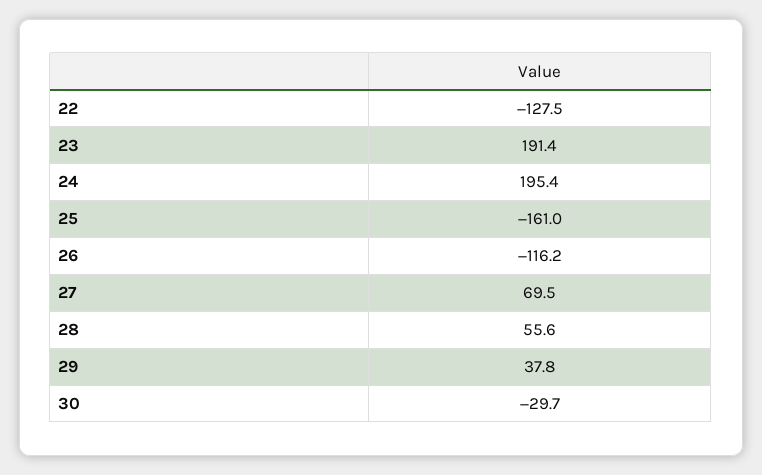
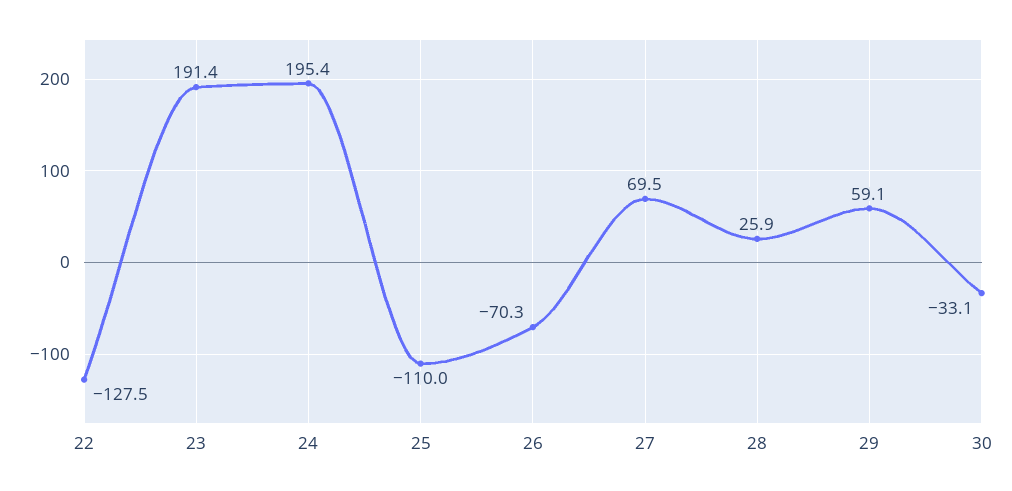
25: -161 -> -110
26: -116.2 -> -70.3
28: 55.6 -> 25.9
29: 37.8 -> 59.1
30: -29.7 -> -33.1

